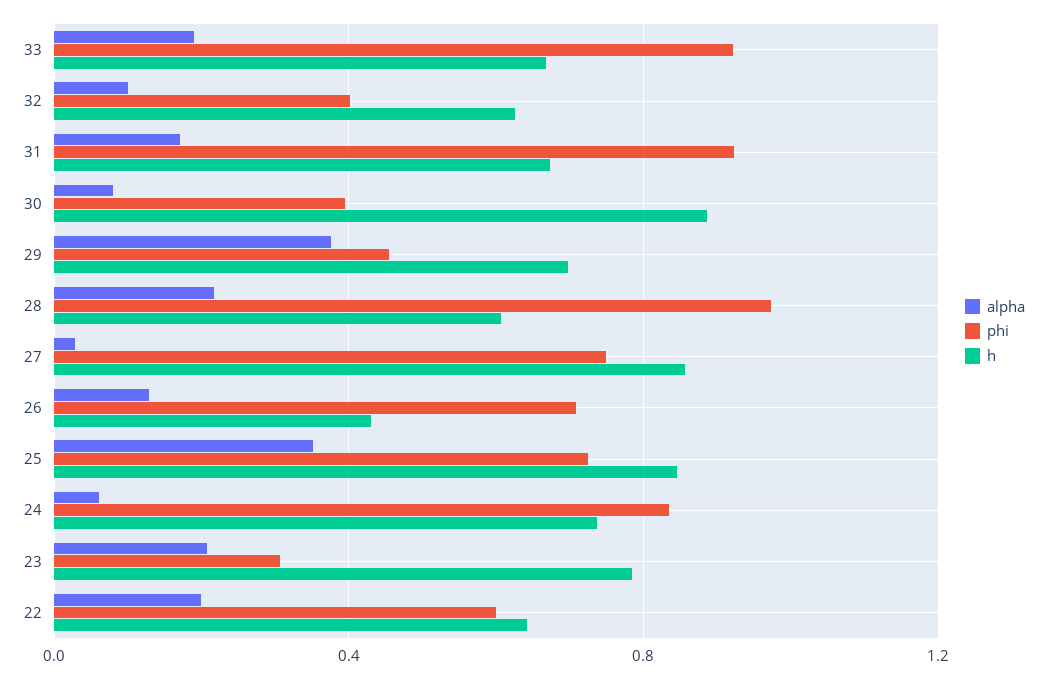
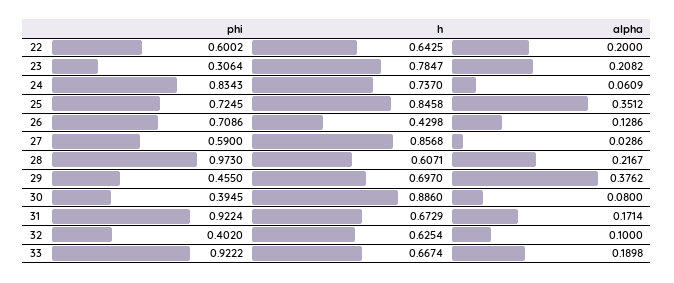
phi, 27: 0.75 -> 0.59

